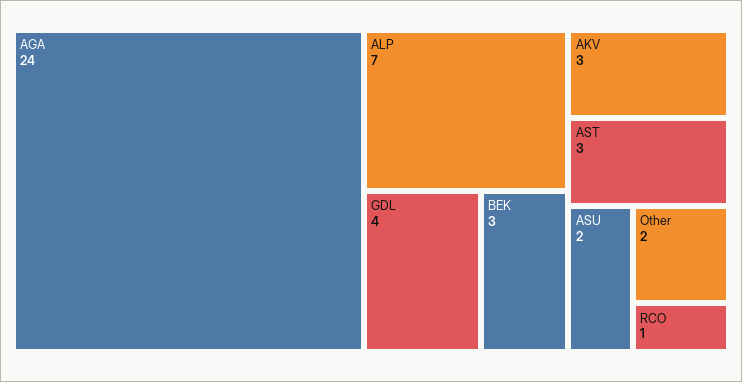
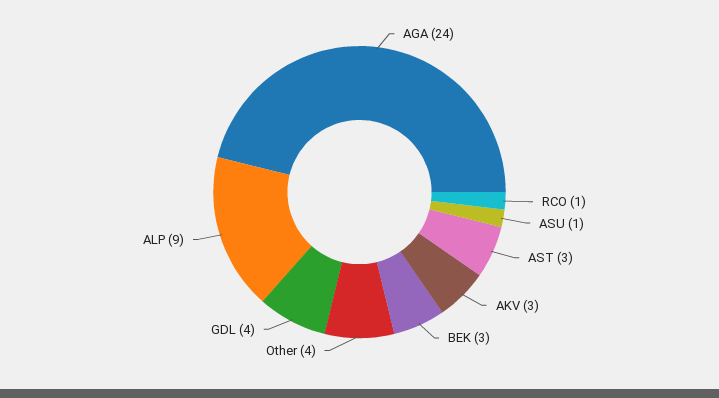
ALP: 7 -> 9
ASU: 2 -> 1
Other: 2 -> 4

